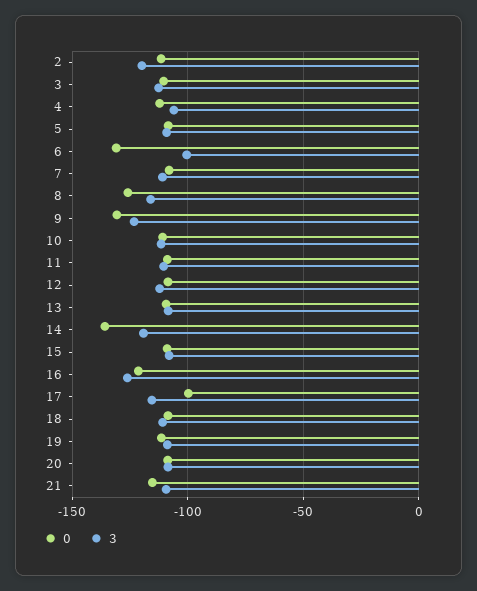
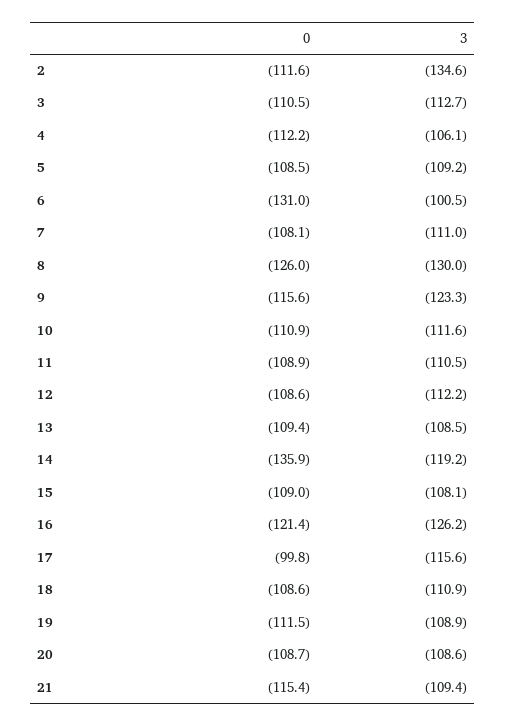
3, 2: -120 -> -134.6
3, 8: -115 -> -130
0, 9: -130 -> -115.6

